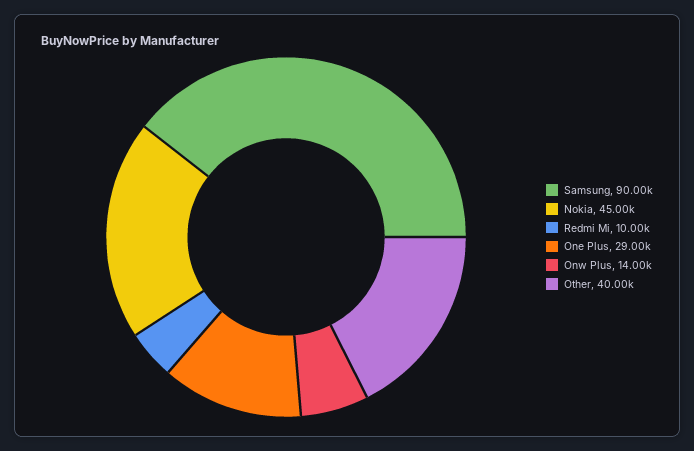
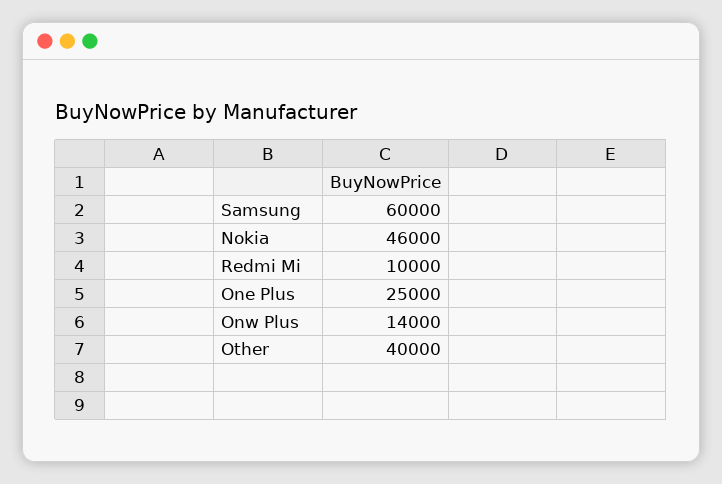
Samsung: 90000 -> 60000
Nokia: 45000 -> 46000
One Plus: 29000 -> 25000

